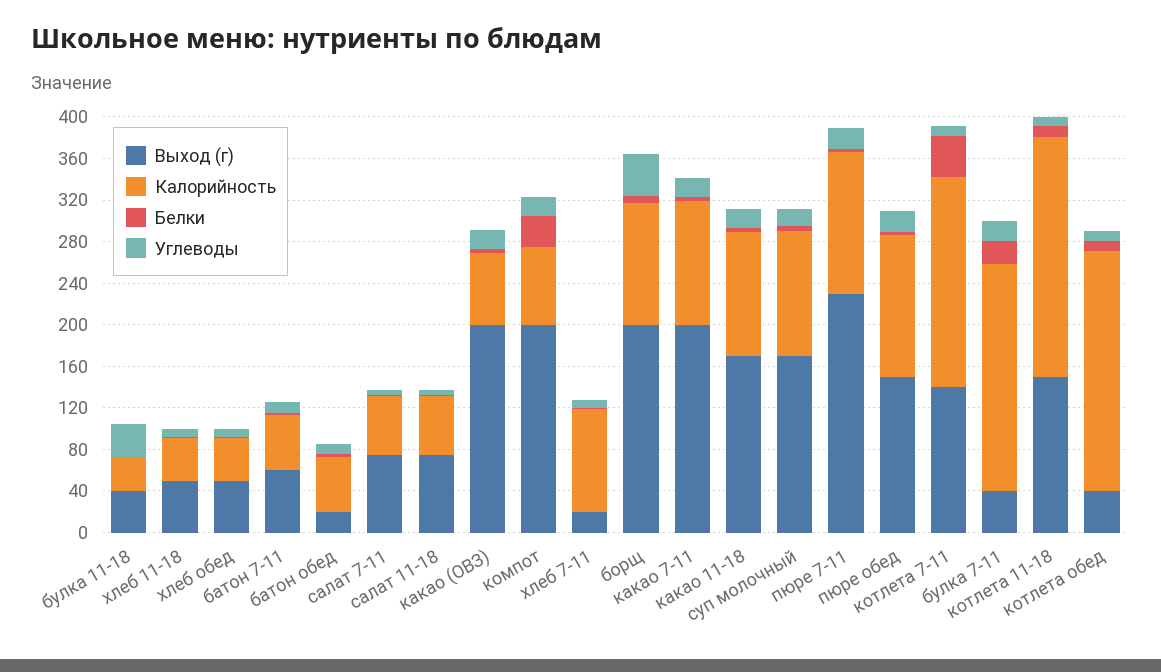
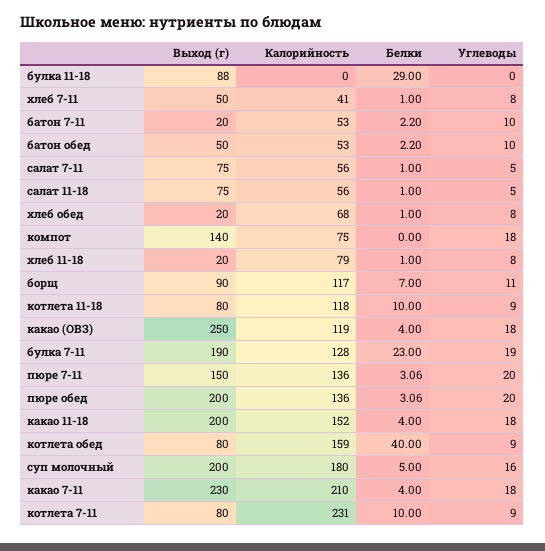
Выход (г), булка 11-18: 40 -> 88
Калорийность, булка 11-18: 30 -> 0
Белки, булка 11-18: 0 -> 29
Углеводы, булка 11-18: 30 -> 0
Выход (г), хлеб 11-18: 50 -> 20
Калорийность, хлеб 11-18: 40 -> 79
Выход (г), хлеб обед: 50 -> 20
Калорийность, хлеб обед: 40 -> 68
Выход (г), батон 7-11: 60 -> 20
Выход (г), батон обед: 20 -> 50
Выход (г), какао (ОВЗ): 200 -> 250
Калорийность, какао (ОВЗ): 70 -> 119
Выход (г), компот: 200 -> 140
Белки, компот: 30 -> 0
Выход (г), хлеб 7-11: 20 -> 50
Калорийность, хлеб 7-11: 100 -> 41
Выход (г), борщ: 200 -> 90
Углеводы, борщ: 40 -> 11
Выход (г), какао 7-11: 200 -> 230
Калорийность, какао 7-11: 120 -> 210
Выход (г), какао 11-18: 170 -> 200
Калорийность, какао 11-18: 120 -> 152
Выход (г), суп молочный: 170 -> 200
Калорийность, суп молочный: 120 -> 180
Выход (г), пюре 7-11: 230 -> 150
Выход (г), пюре обед: 150 -> 200
Выход (г), котлета 7-11: 140 -> 80
Калорийность, котлета 7-11: 200 -> 231
Белки, котлета 7-11: 40 -> 10
Выход (г), булка 7-11: 40 -> 190
Калорийность, булка 7-11: 220 -> 128
Выход (г), котлета 11-18: 150 -> 80
Калорийность, котлета 11-18: 230 -> 118
Выход (г), котлета обед: 40 -> 80
Калорийность, котлета обед: 230 -> 159
Белки, котлета обед: 10 -> 40

